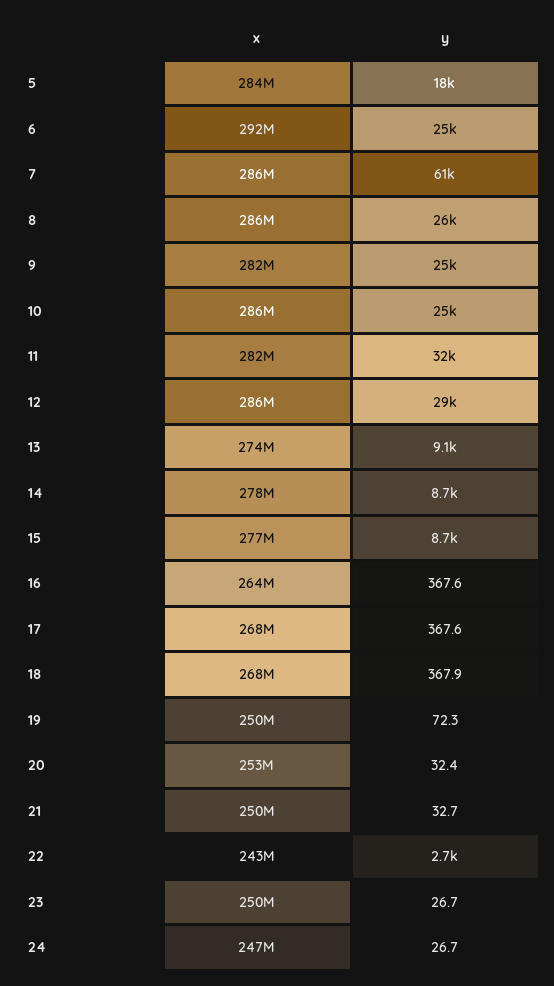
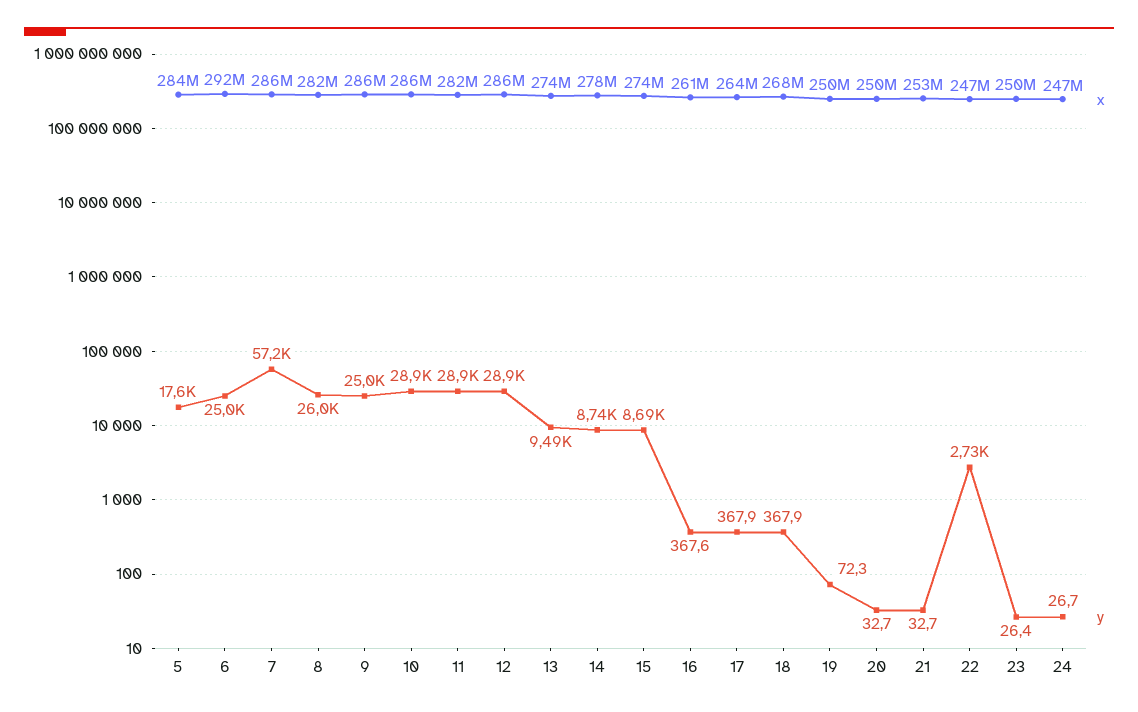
y, 7: 61000 -> 57200
x, 8: 286000000 -> 282000000
x, 9: 282000000 -> 286000000
y, 10: 25000 -> 28900
y, 11: 32000 -> 28900
y, 13: 9100 -> 9490
x, 15: 277000000 -> 274000000
x, 16: 264000000 -> 261000000
x, 17: 268000000 -> 264000000
y, 17: 367.6 -> 367.9
x, 20: 253000000 -> 250000000
y, 20: 32.4 -> 32.7
x, 21: 250000000 -> 253000000
x, 22: 243000000 -> 247000000
y, 23: 26.7 -> 26.4

